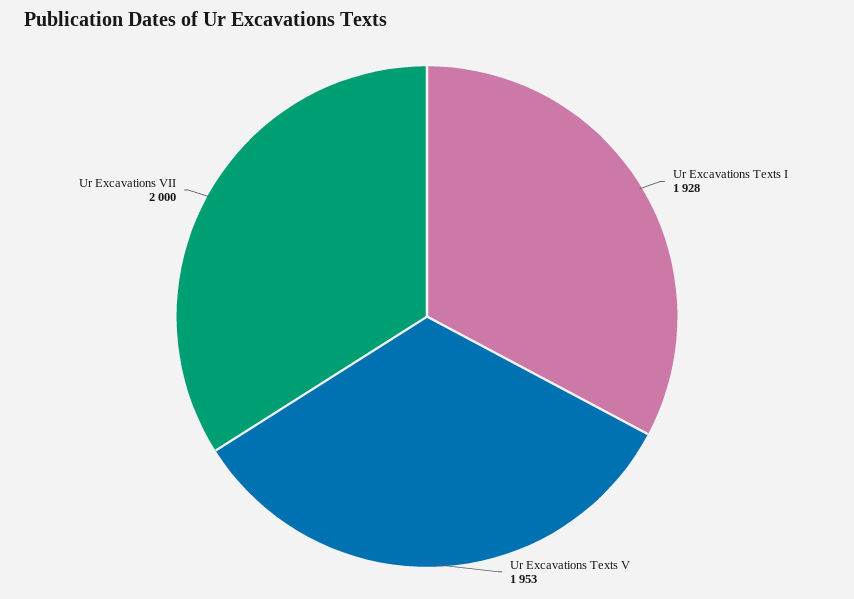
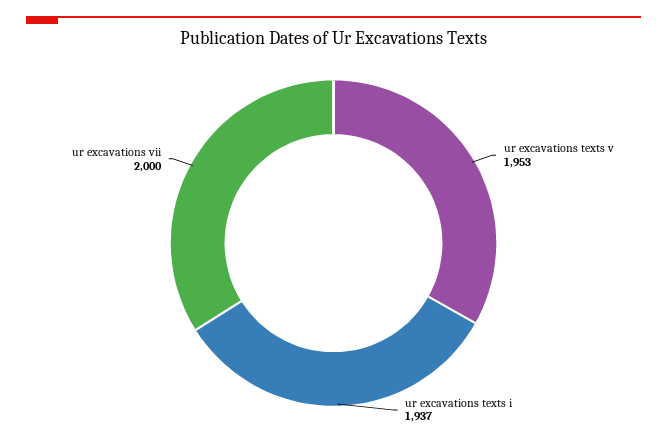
Ur Excavations Texts I: 1928 -> 1937

